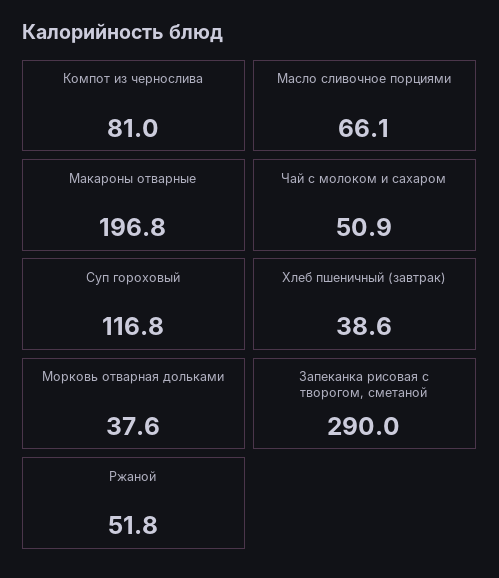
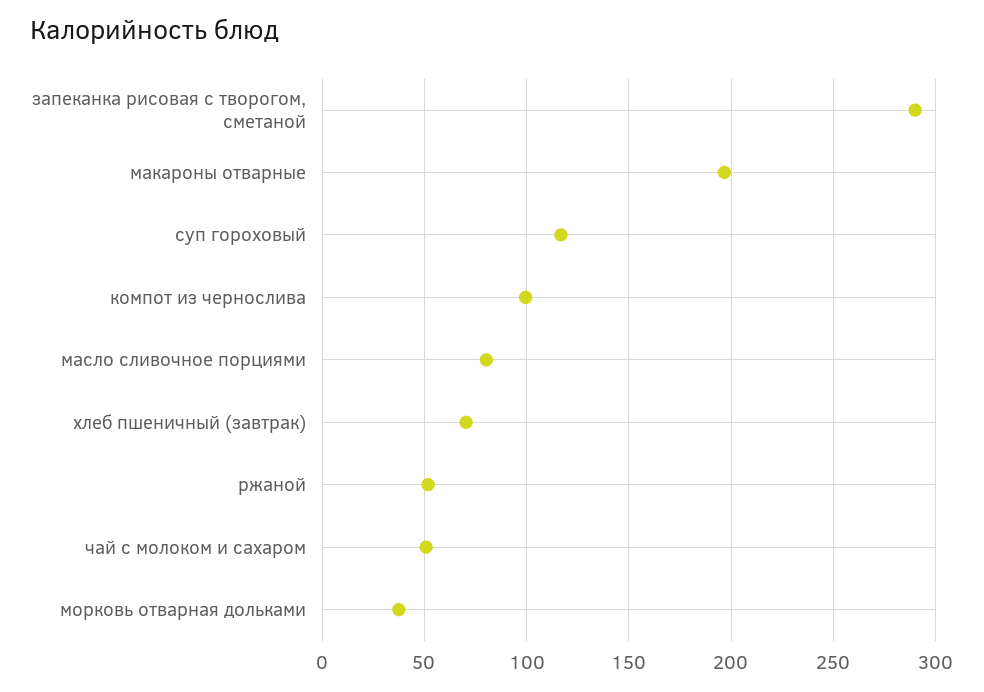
Компот из чернослива: 81 -> 100
Масло сливочное порциями: 66.1 -> 80
Хлеб пшеничный (завтрак): 38.6 -> 70

